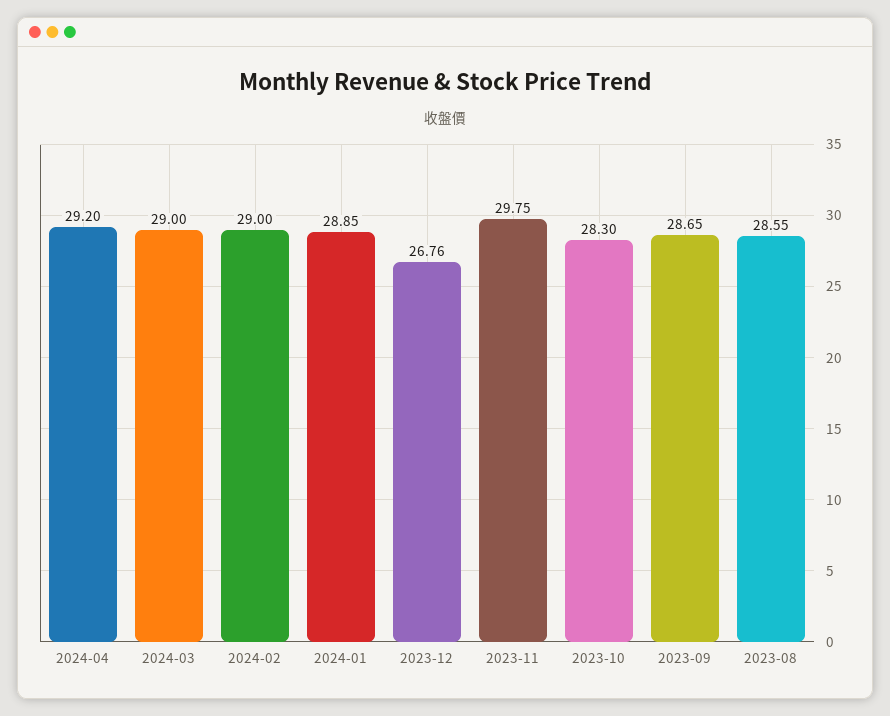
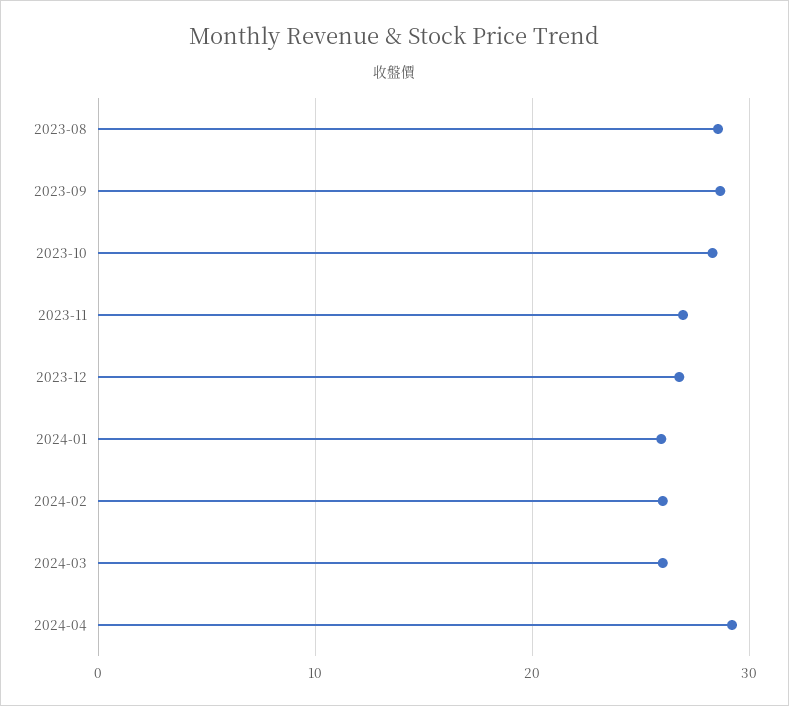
2024-03: 29 -> 26
2024-02: 29 -> 26
2024-01: 28.85 -> 26
2023-11: 29.75 -> 27

